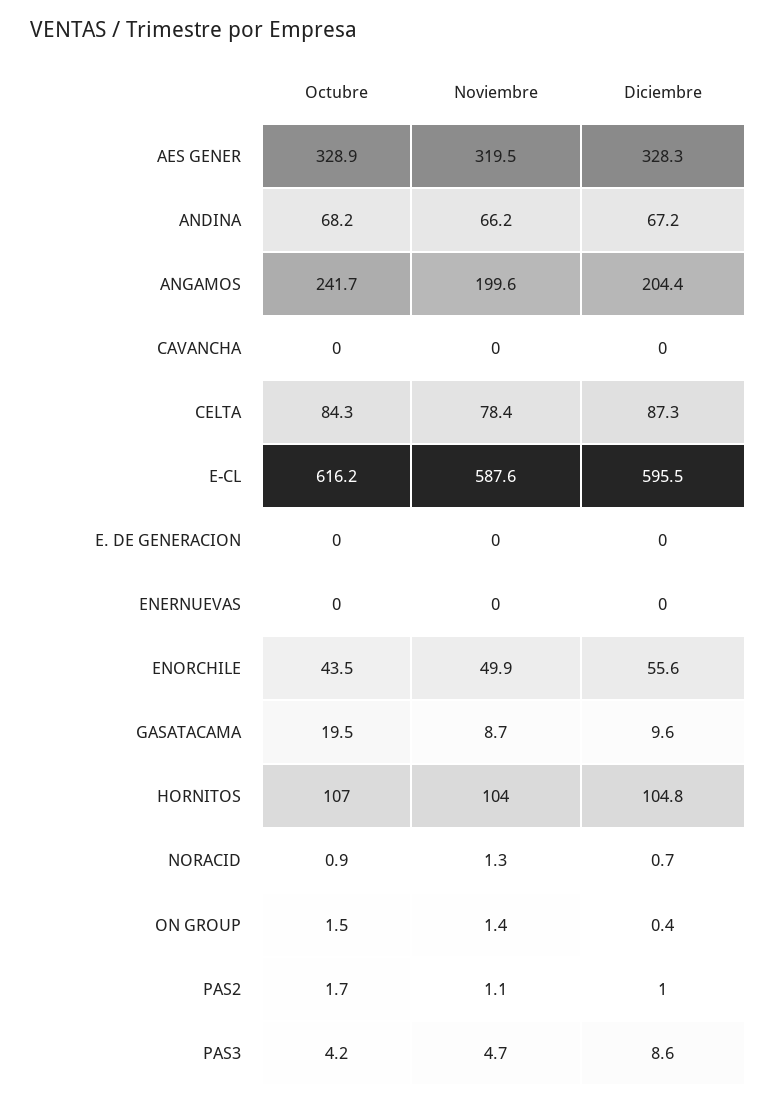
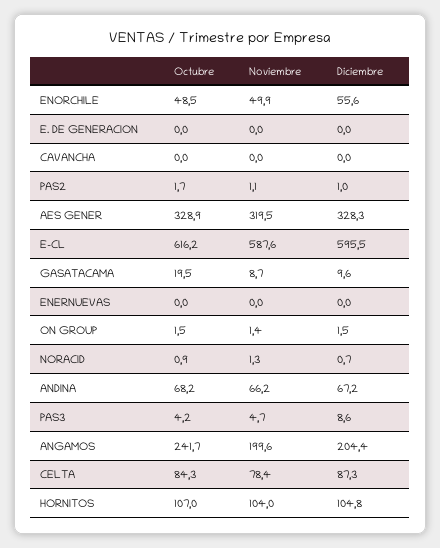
Octubre, ENORCHILE: 43.5 -> 48.5
Diciembre, ON GROUP: 0.4 -> 1.5

